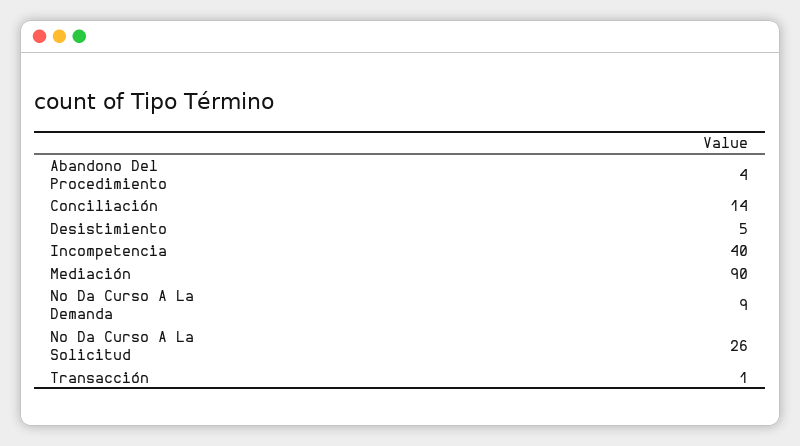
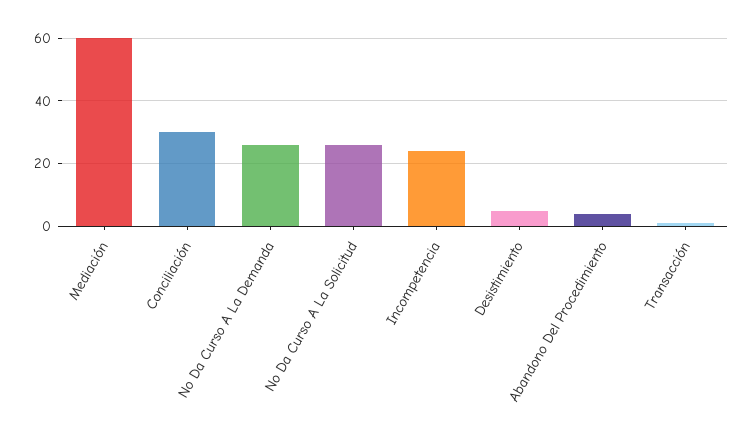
Conciliación: 14 -> 30
Incompetencia: 40 -> 25
Mediación: 90 -> 60
No Da Curso A La Demanda: 9 -> 25

